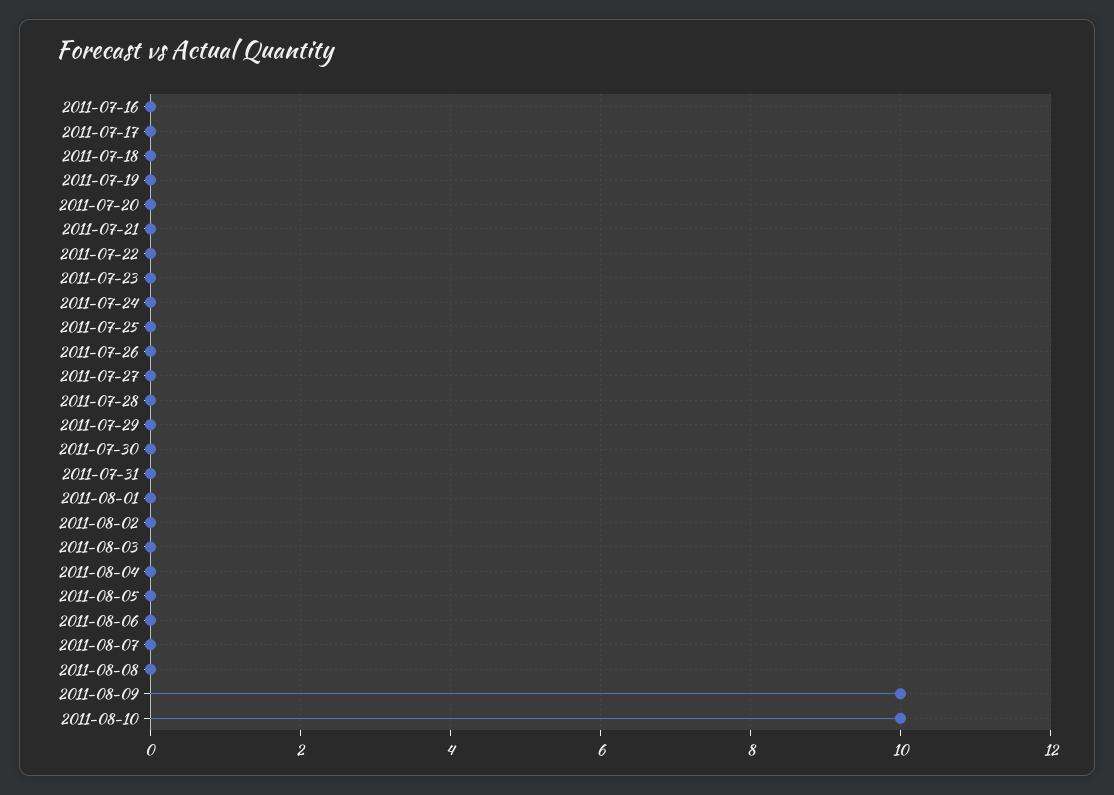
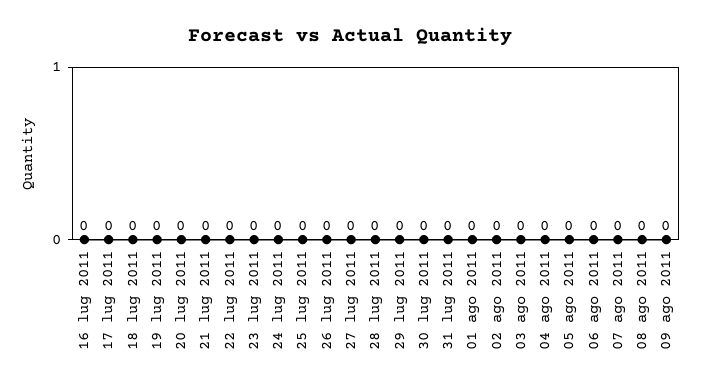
2011-08-09: 10 -> 0
2011-08-10: 10 -> none

